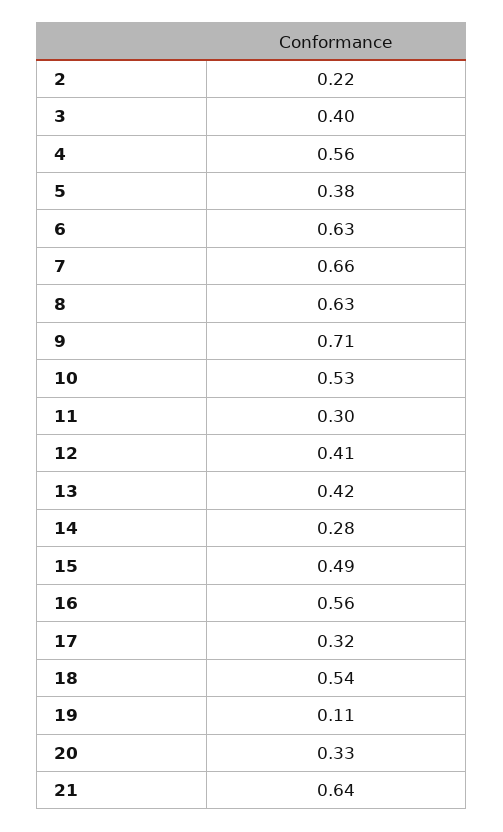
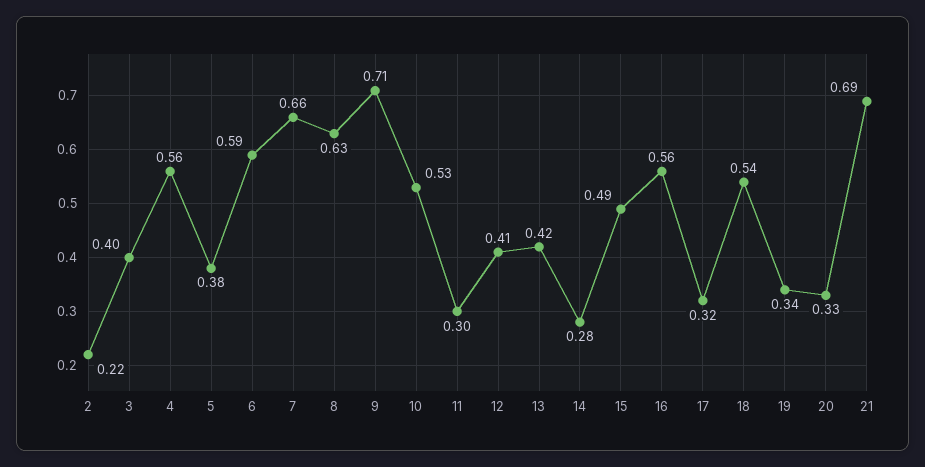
6: 0.63 -> 0.59
19: 0.11 -> 0.34
21: 0.64 -> 0.69

